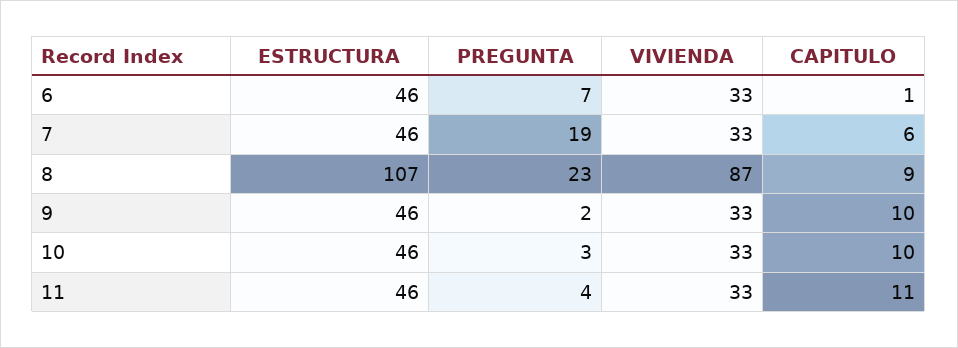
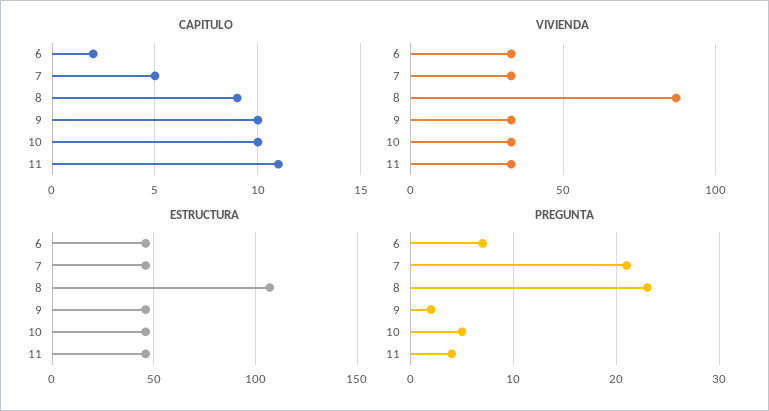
CAPITULO, 6: 1 -> 2
PREGUNTA, 7: 19 -> 21
CAPITULO, 7: 6 -> 5
PREGUNTA, 10: 3 -> 5

